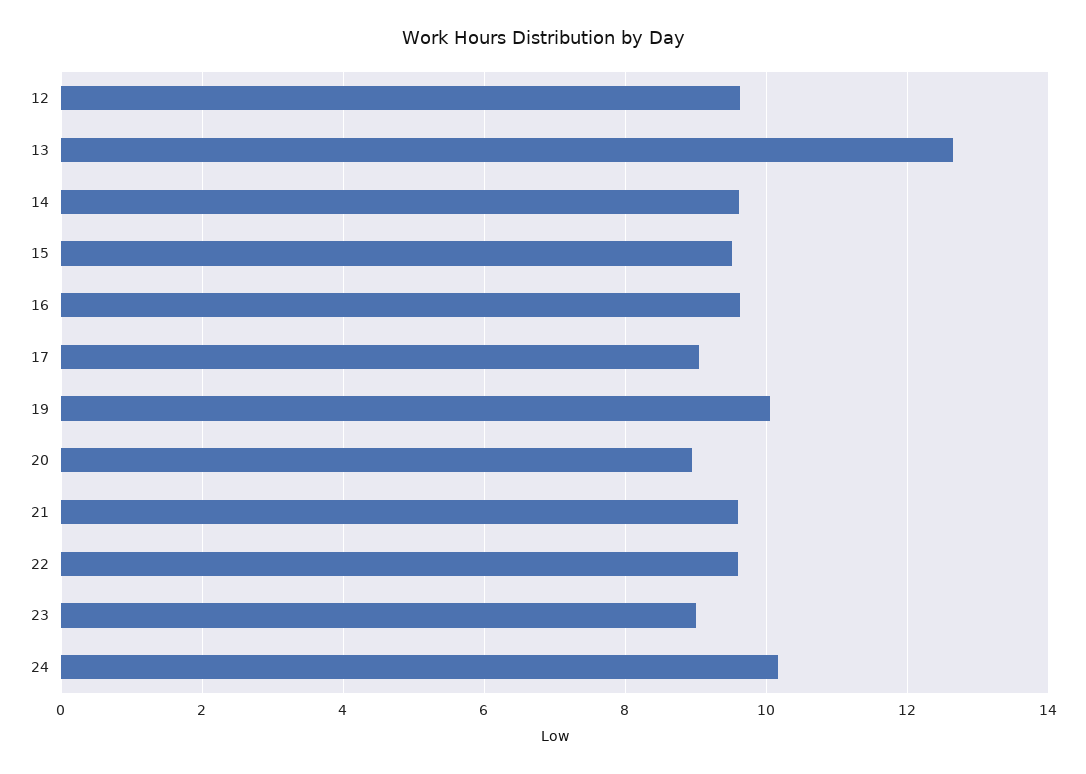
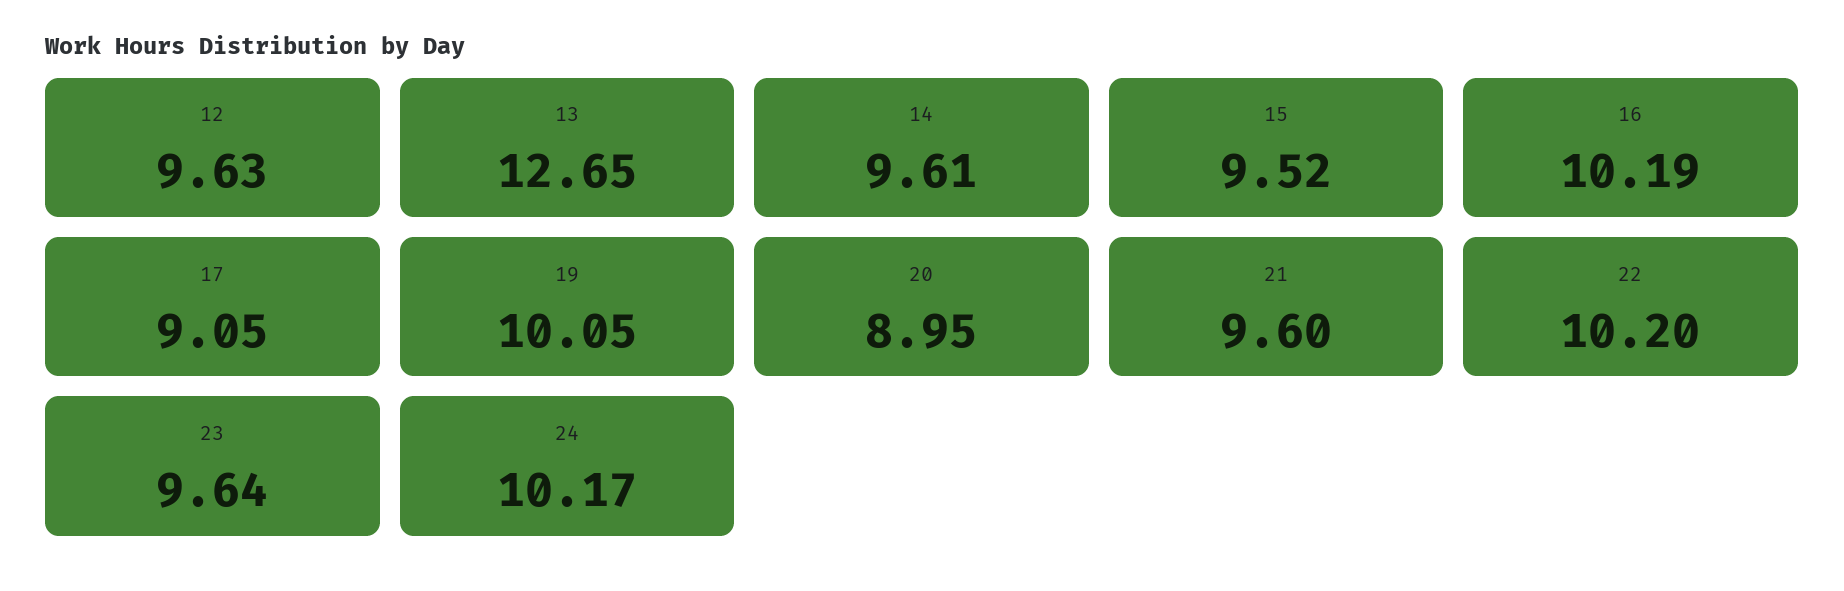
16: 9.6 -> 10.19
22: 9.6 -> 10.2
23: 9 -> 9.64

